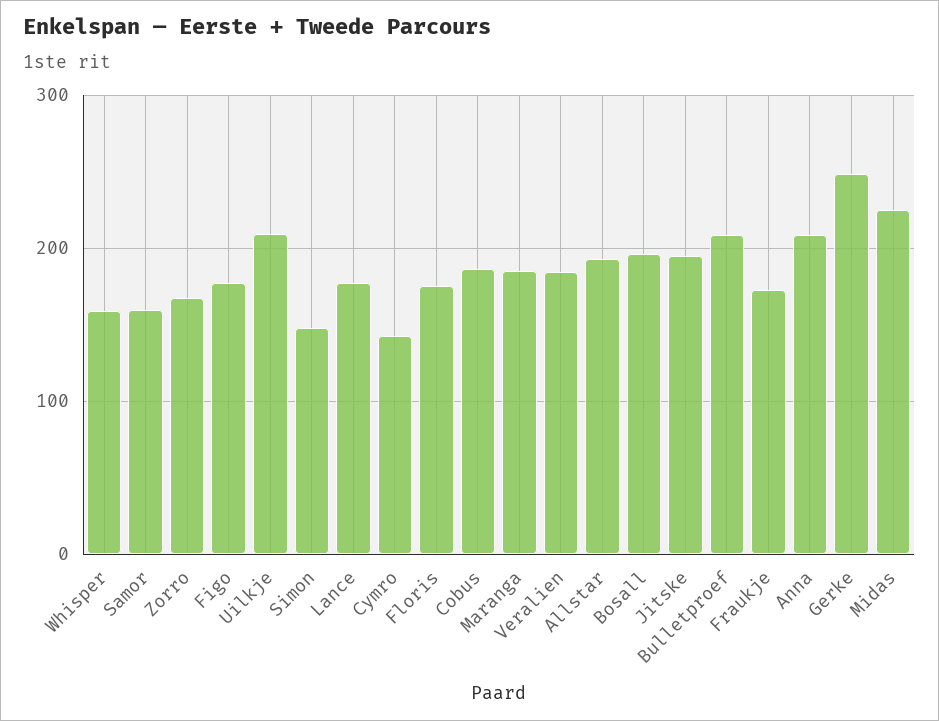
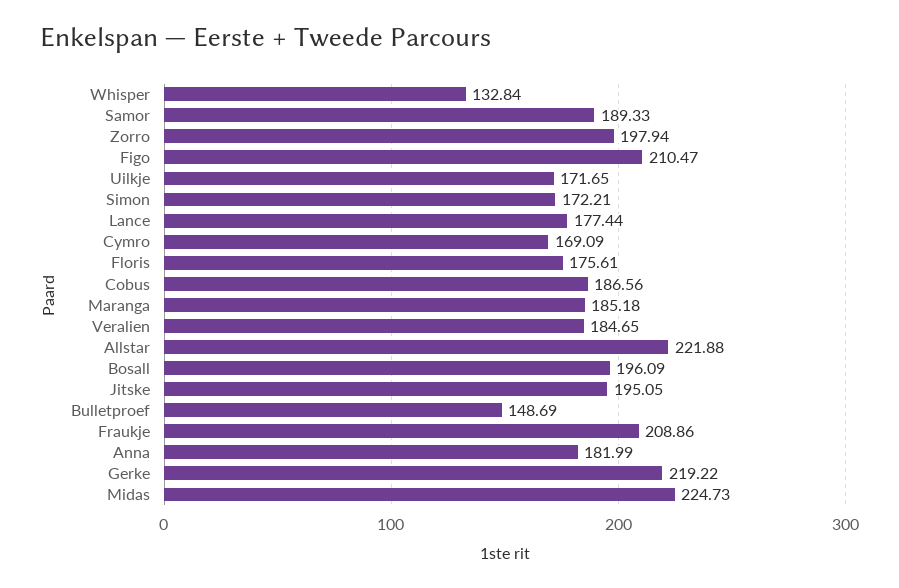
Whisper: 160 -> 132.84
Samor: 160 -> 189.33
Zorro: 170 -> 197.94
Figo: 180 -> 210.47
Uilkje: 210 -> 171.65
Simon: 150 -> 172.21
Cymro: 140 -> 169.09
Allstar: 190 -> 221.88
Bulletproef: 210 -> 148.69
Fraukje: 170 -> 208.86
Anna: 210 -> 181.99
Gerke: 250 -> 219.22

